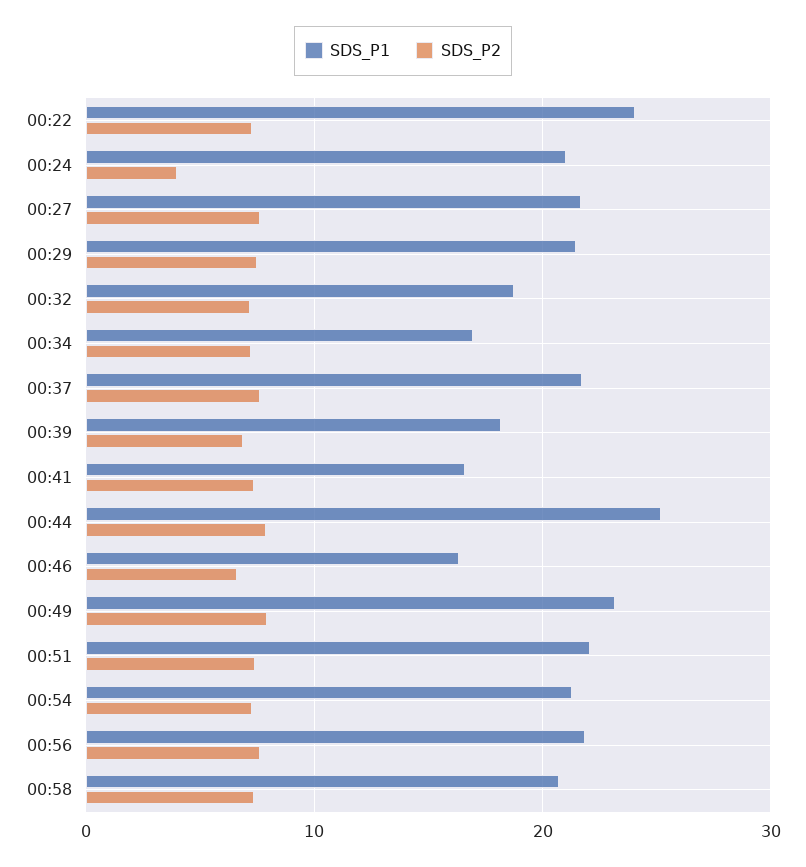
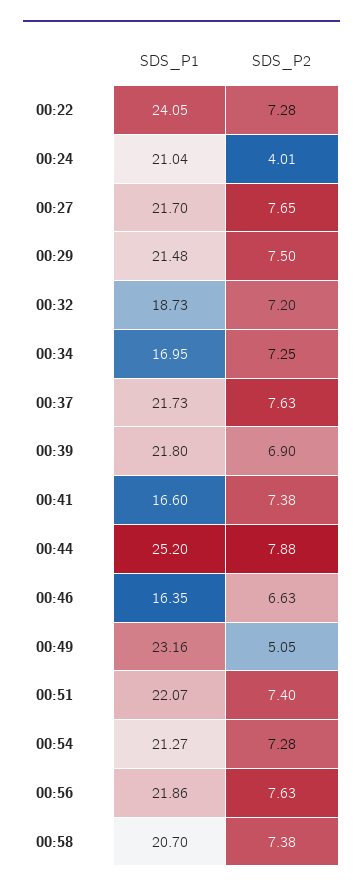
SDS_P1, 00:39: 18 -> 21.8
SDS_P2, 00:49: 8 -> 5.05

